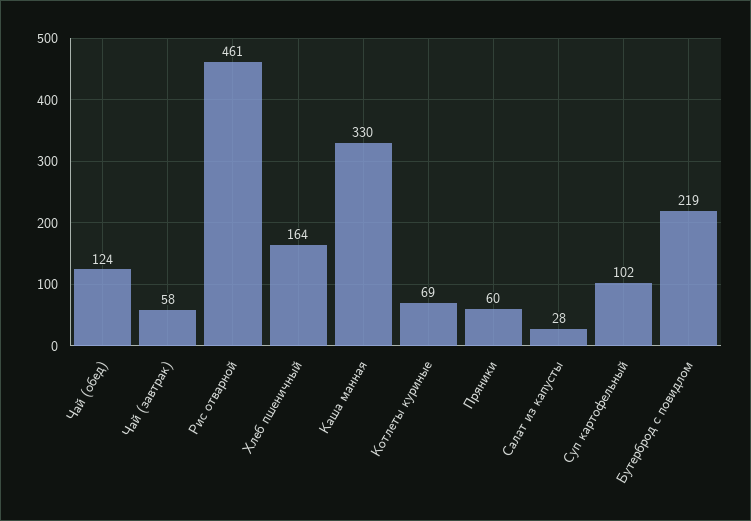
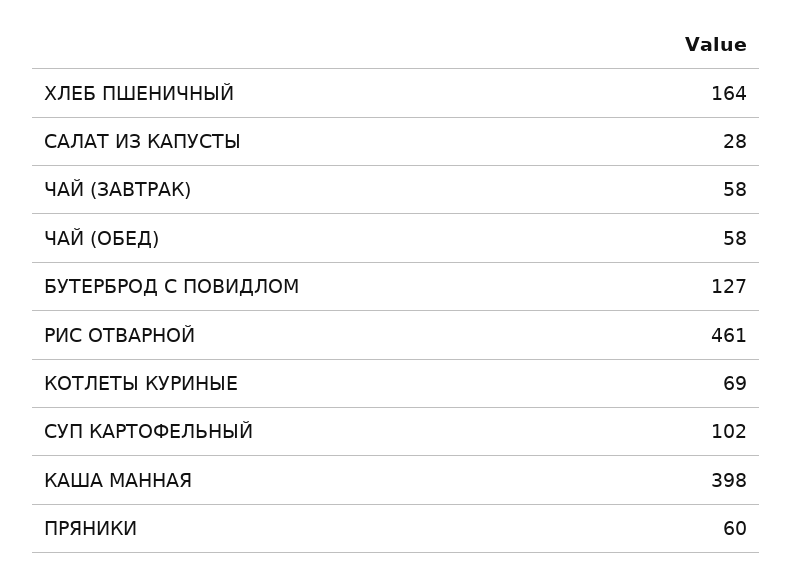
Чай (обед): 124 -> 58
Каша манная: 330 -> 398
Бутерброд с повидлом: 219 -> 127

